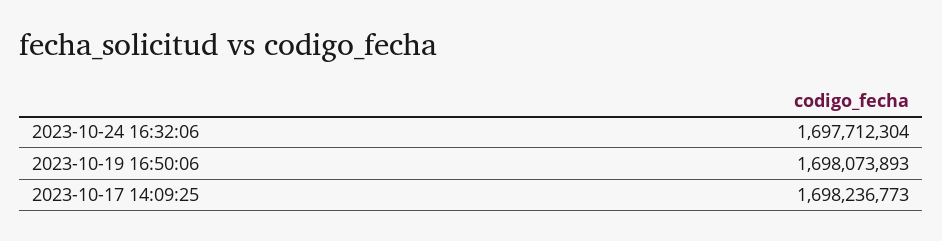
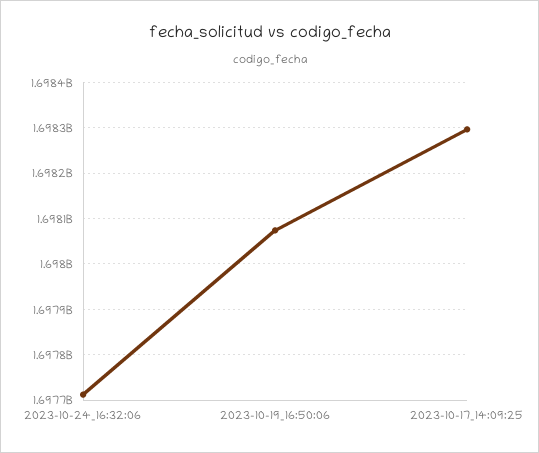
2023-10-17 14:09:25: 1698236773 -> 1698300000

